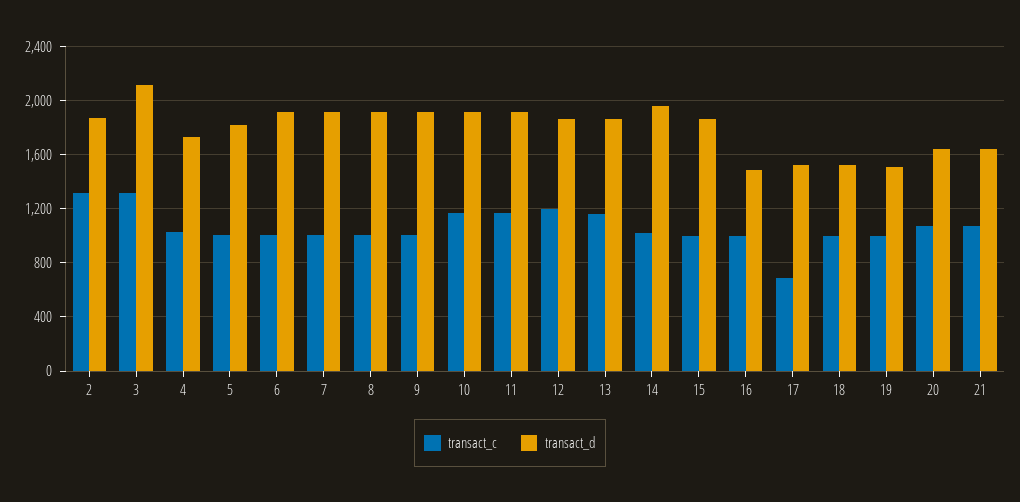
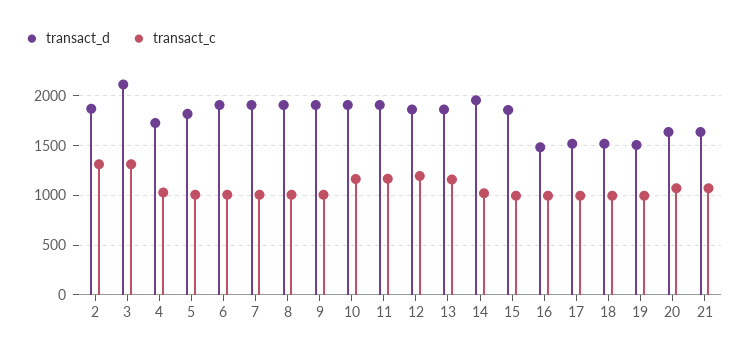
transact_c, 17: 700 -> 1000

